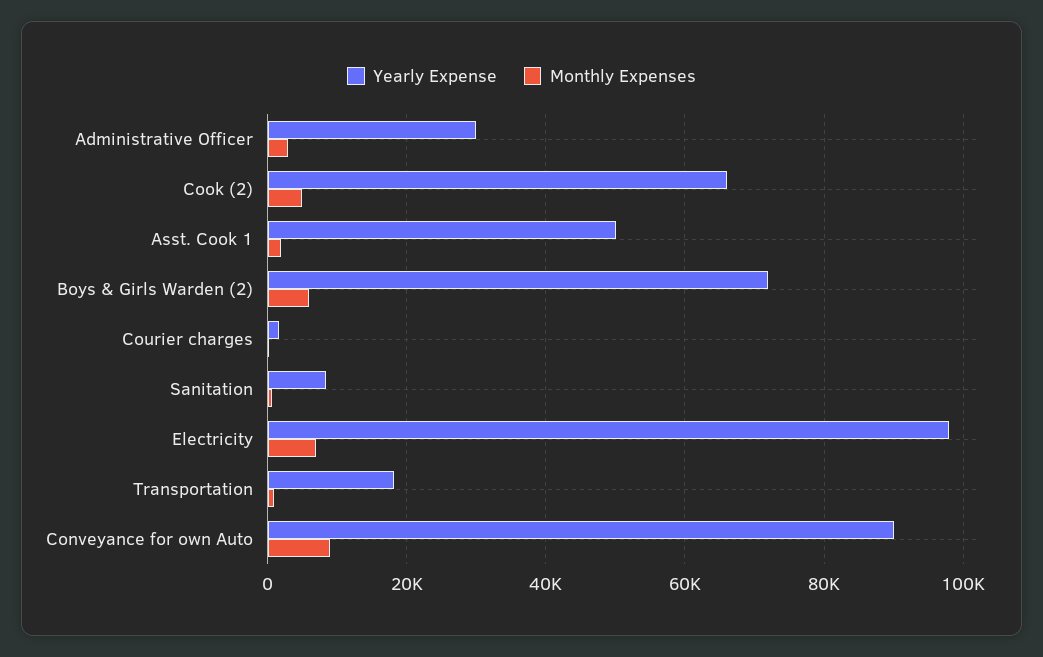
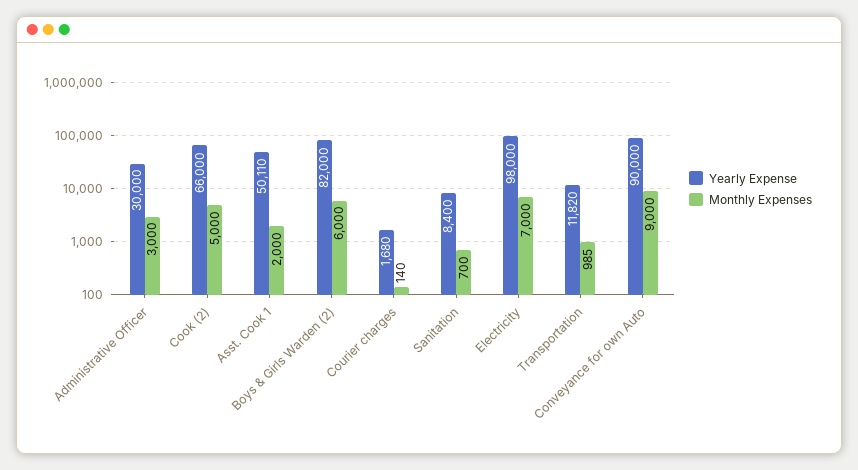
Yearly Expense, Boys & Girls Warden (2): 72000 -> 82000
Yearly Expense, Transportation: 18000 -> 11820

